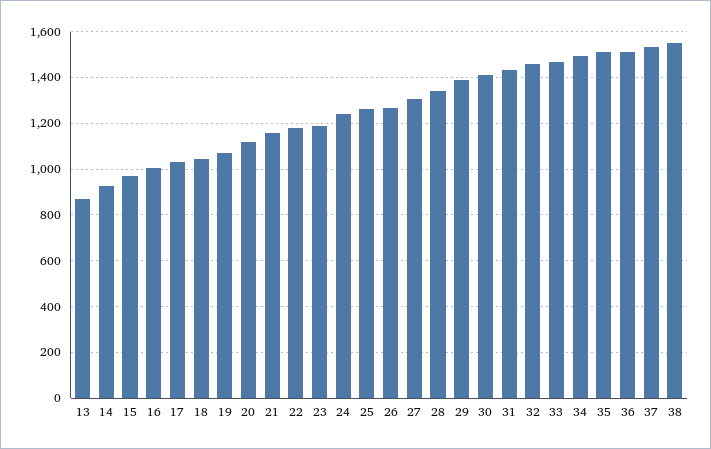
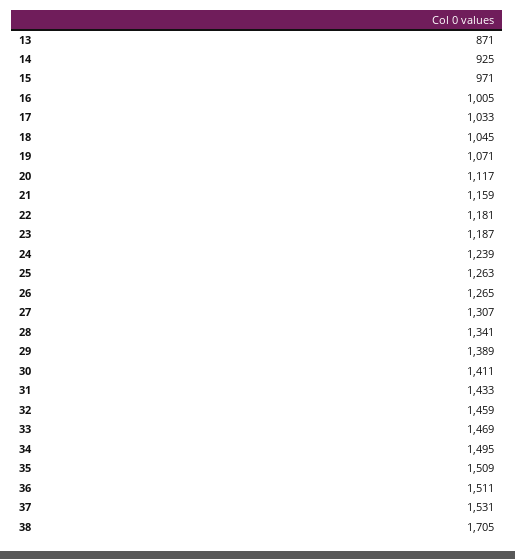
38: 1550 -> 1705

